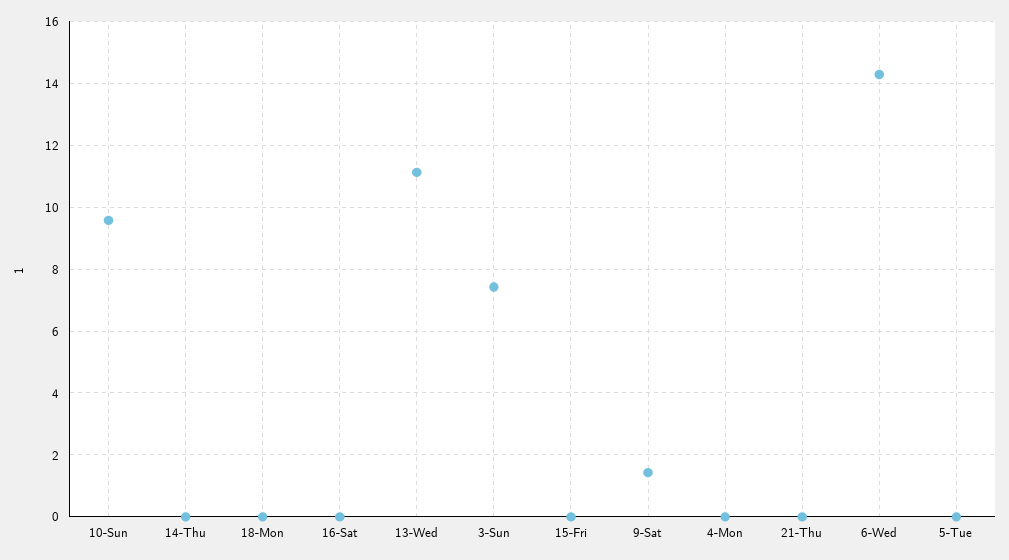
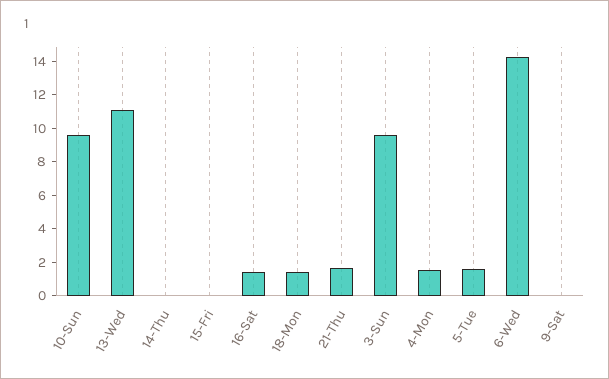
18-Mon: 0 -> 1.5
16-Sat: 0 -> 1.5
3-Sun: 7.4 -> 9.5
9-Sat: 1.4 -> 0
4-Mon: 0 -> 1.5
21-Thu: 0 -> 1.5
5-Tue: 0 -> 1.5

